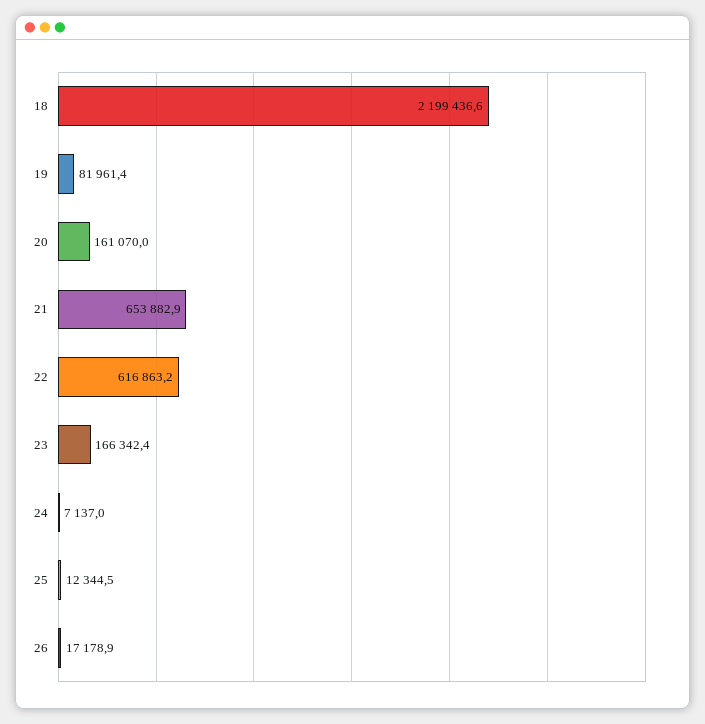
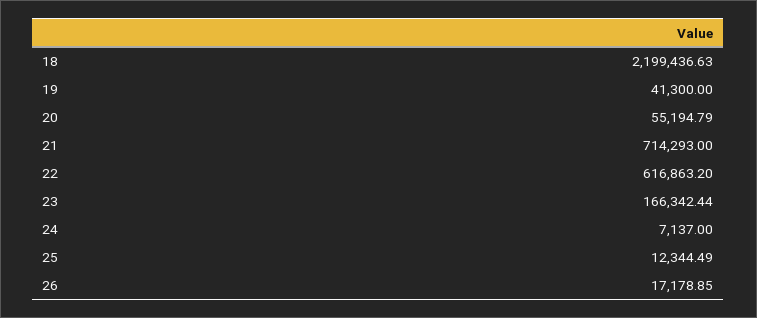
19: 81961.4 -> 41300
20: 161070 -> 55194.79
21: 653882.9 -> 714293

